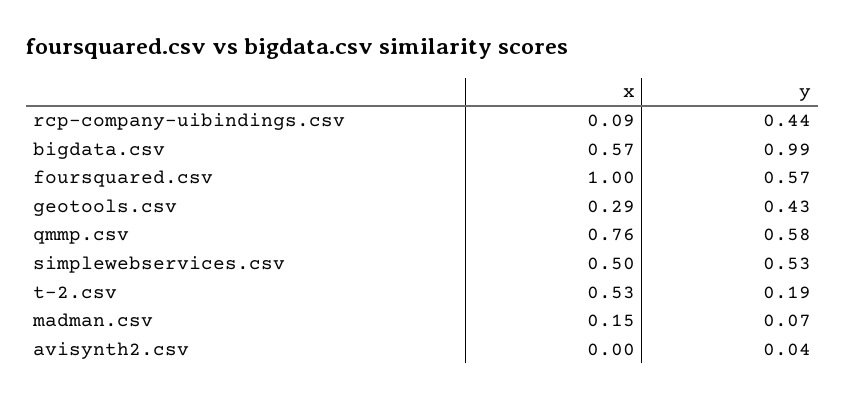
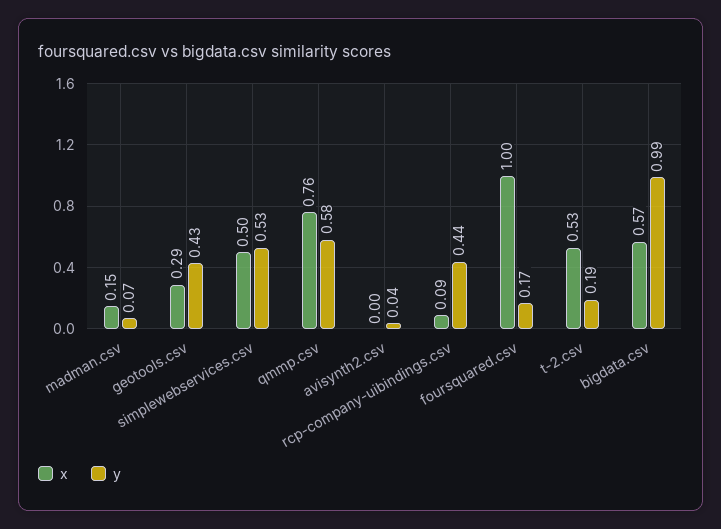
y, foursquared.csv: 0.57 -> 0.17

